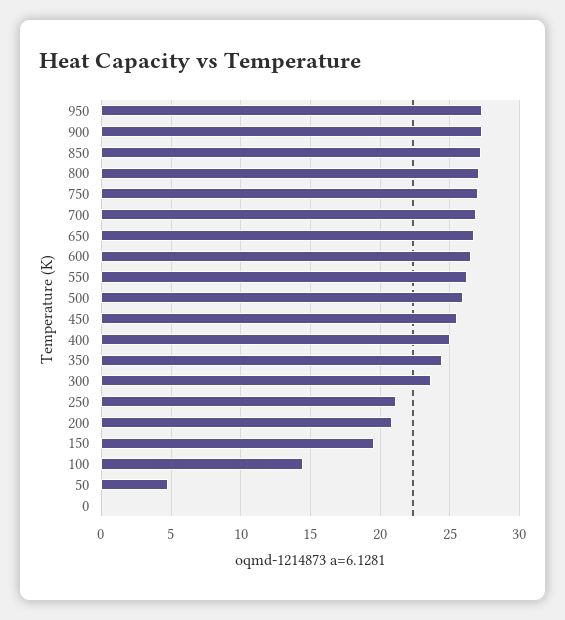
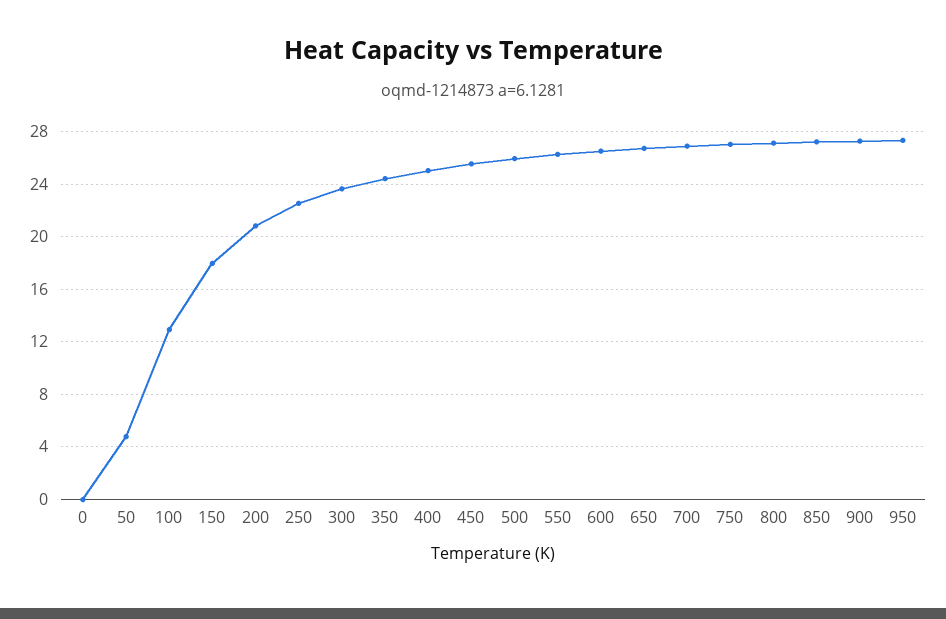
250: 21 -> 22.5
150: 19.5 -> 18
100: 14.5 -> 13

